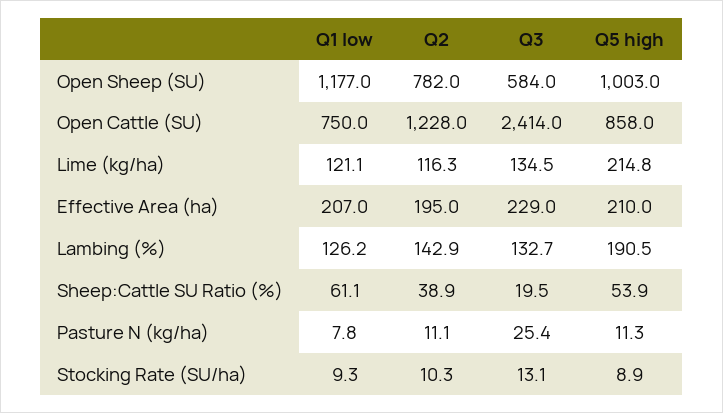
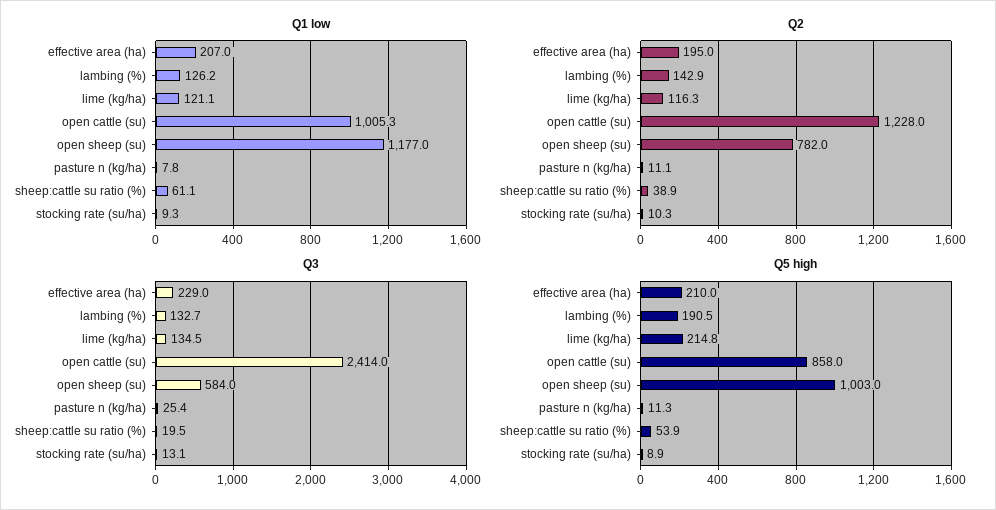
Q1 low, Open Cattle (SU): 750 -> 1005.3

